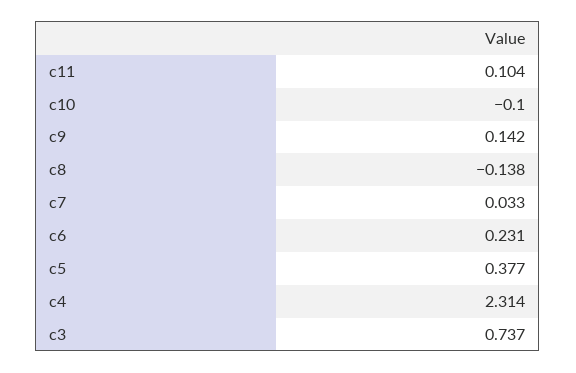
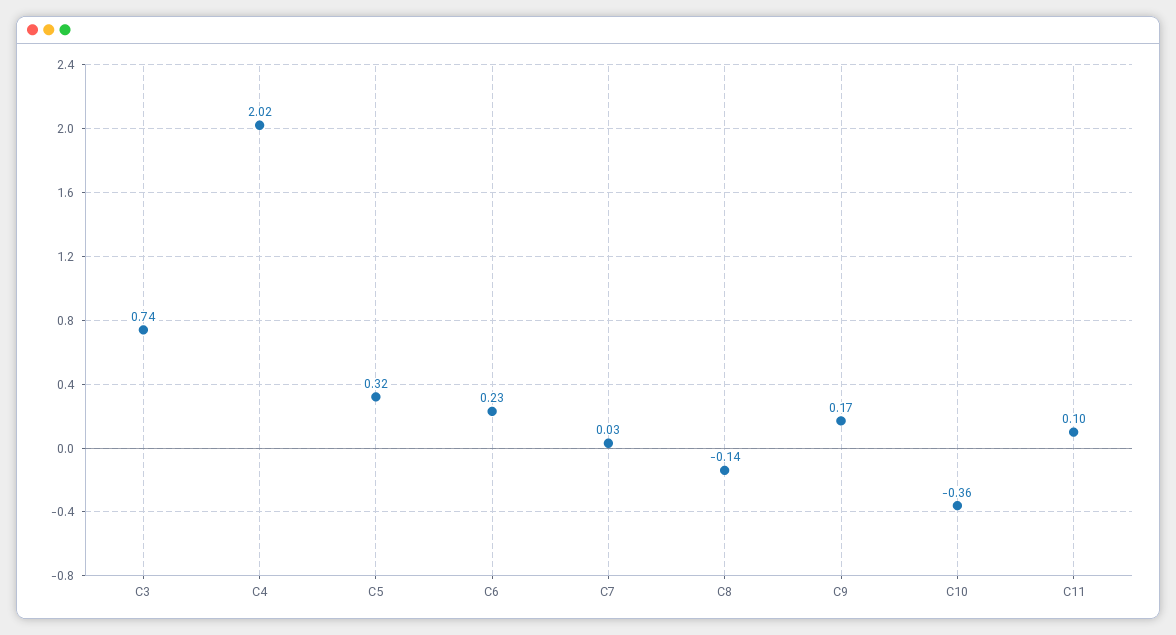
c10: -0.1 -> -0.36
c9: 0.142 -> 0.17
c5: 0.377 -> 0.32
c4: 2.314 -> 2.02

